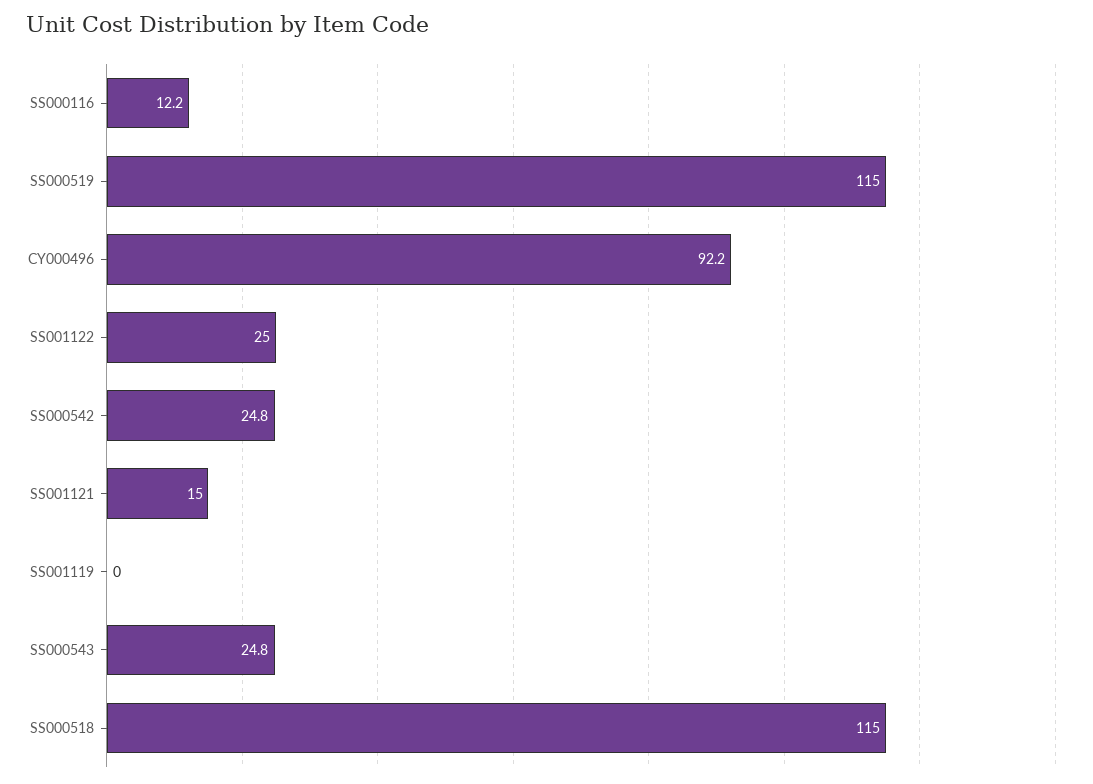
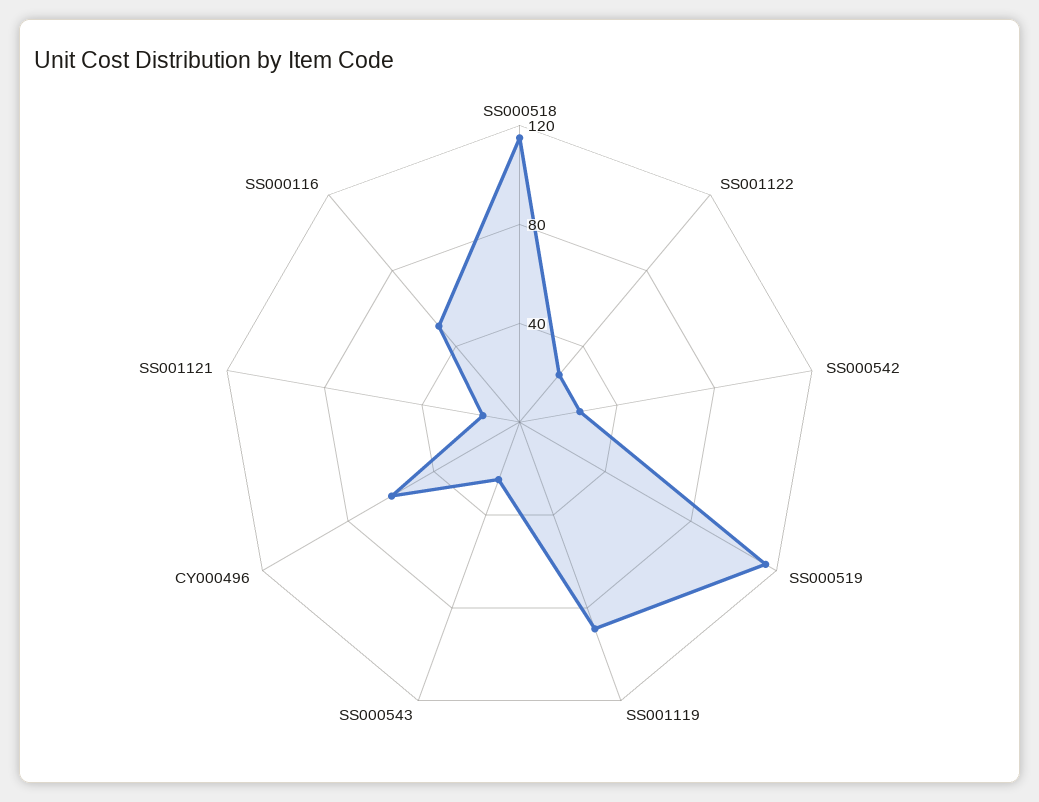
SS000116: 12.2 -> 50
CY000496: 92.2 -> 60
SS001119: 0 -> 90

